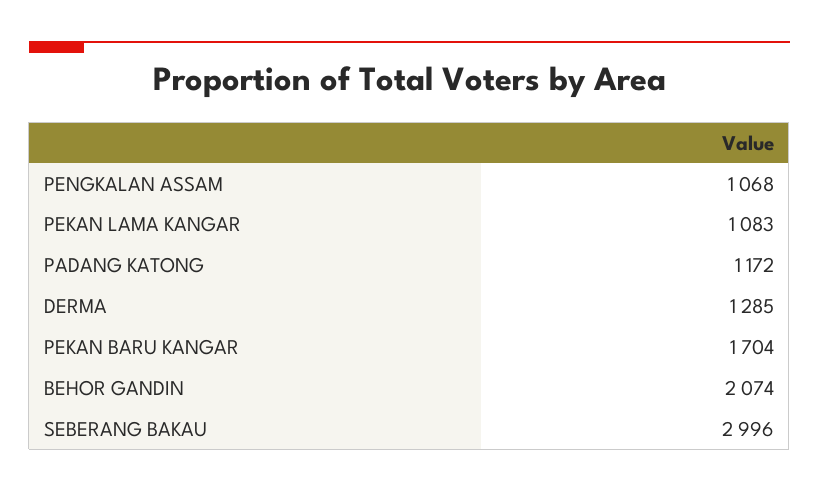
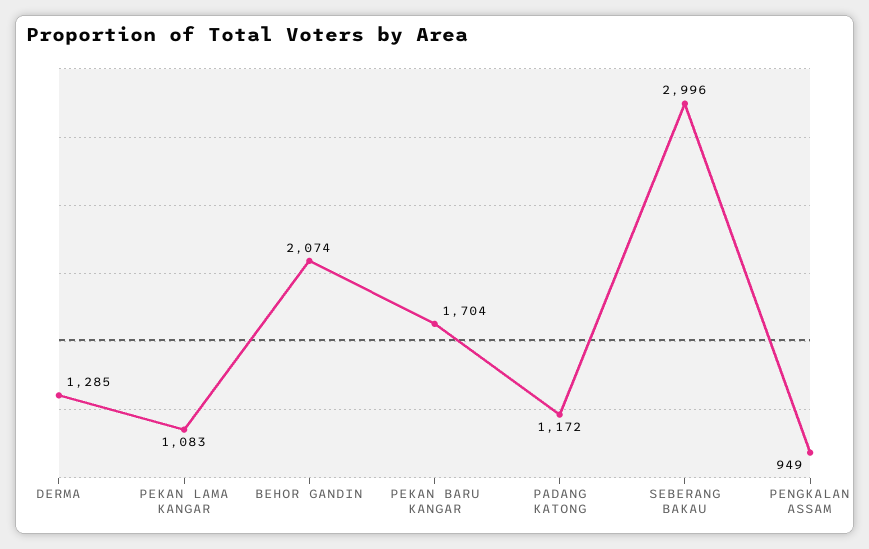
PENGKALAN ASSAM: 1068 -> 949

